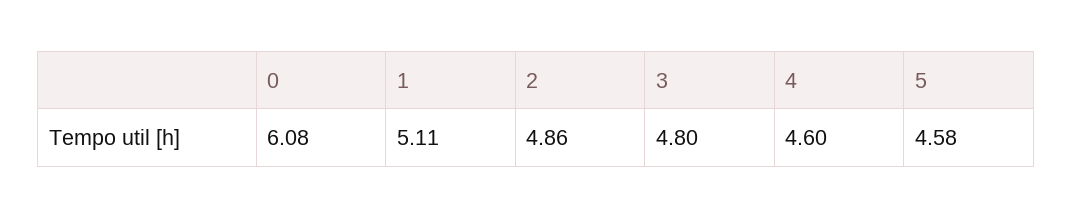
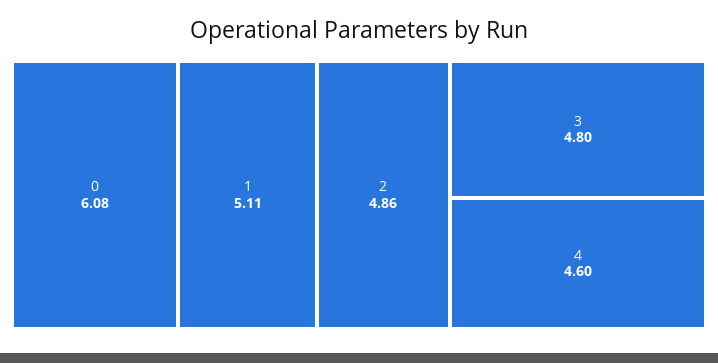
5: 4.58 -> none

